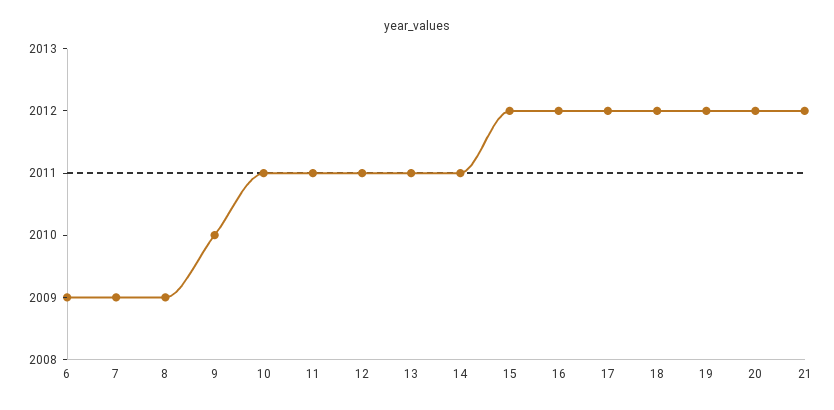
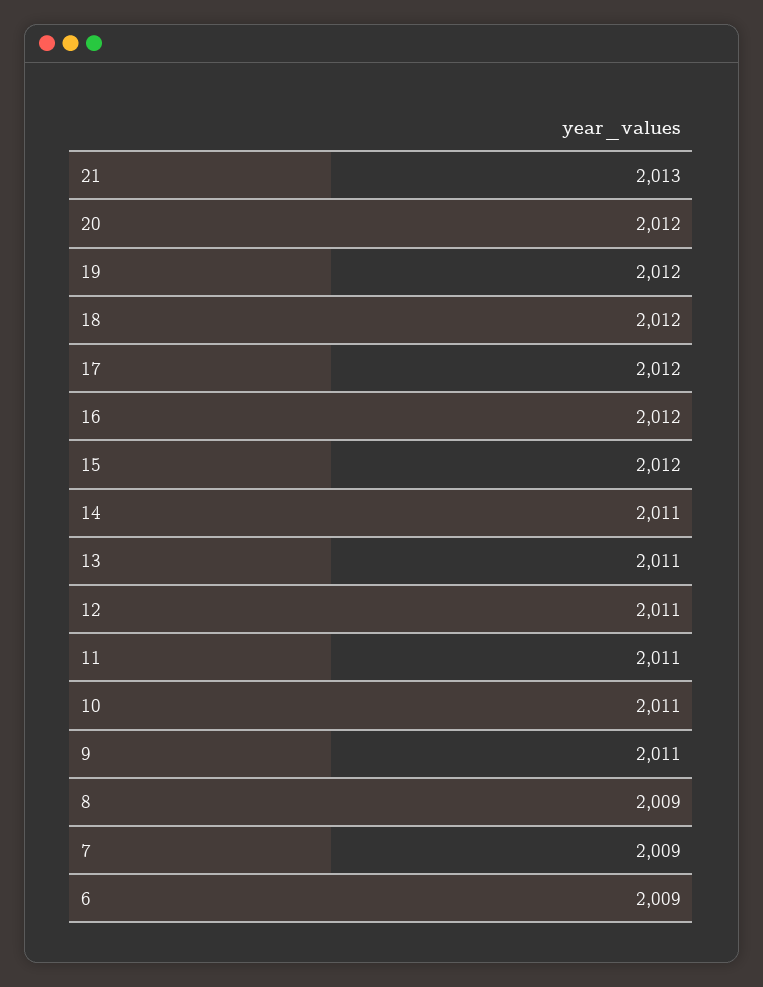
9: 2010 -> 2011
21: 2012 -> 2013

